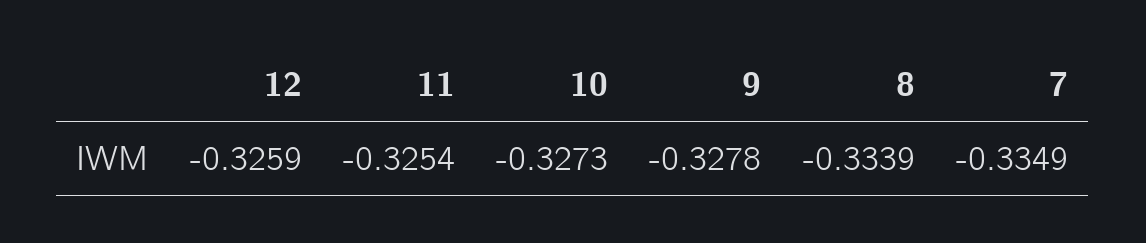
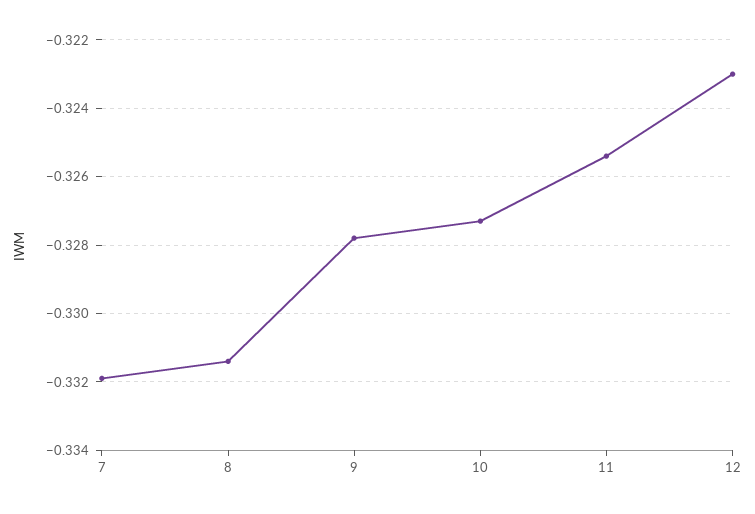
12: -0.3259 -> -0.323
8: -0.3339 -> -0.3315
7: -0.3349 -> -0.332

